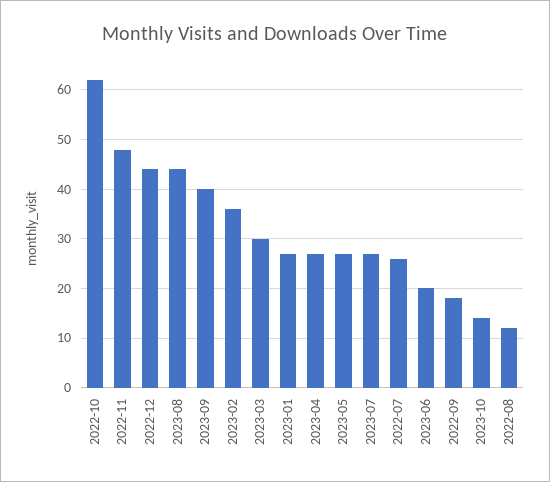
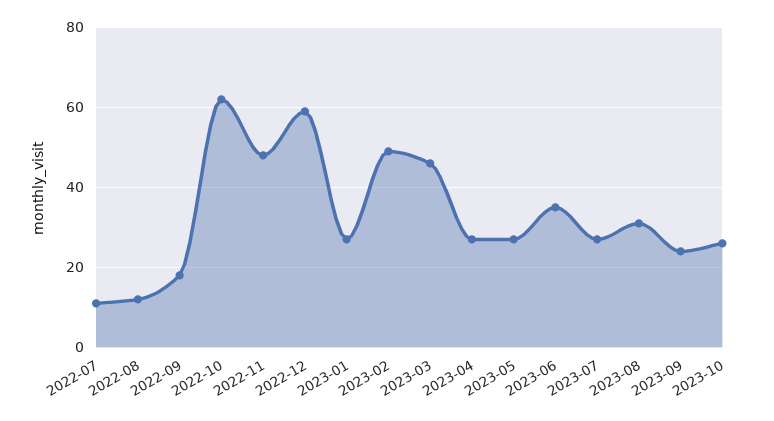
2022-12: 45 -> 60
2023-08: 45 -> 30
2023-09: 40 -> 25
2023-02: 35 -> 50
2023-03: 30 -> 45
2022-07: 25 -> 10
2023-06: 20 -> 35
2023-10: 15 -> 25

